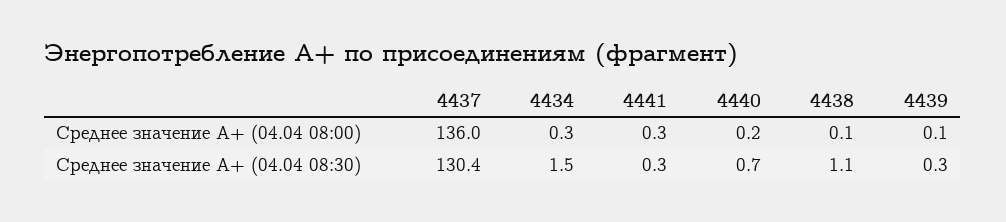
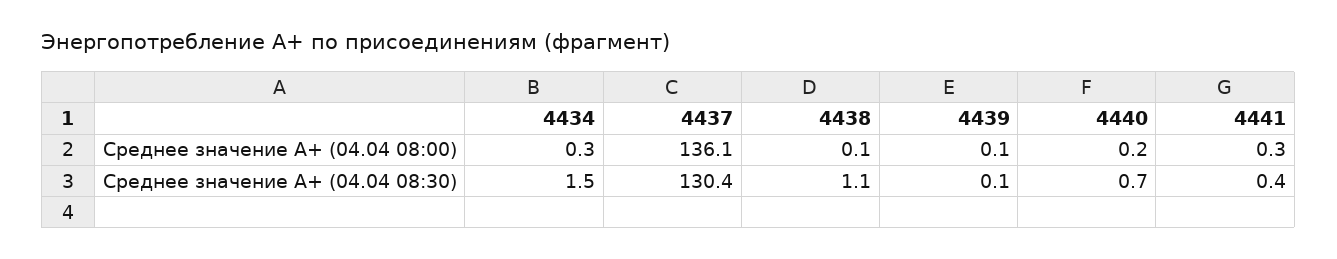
4437, Среднее значение A+ (04.04 08:00): 136 -> 136.1
4441, Среднее значение A+ (04.04 08:30): 0.3 -> 0.4
4439, Среднее значение A+ (04.04 08:30): 0.3 -> 0.1

